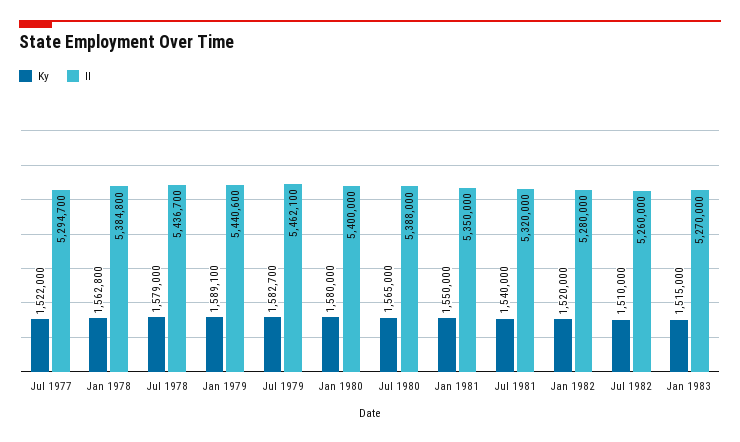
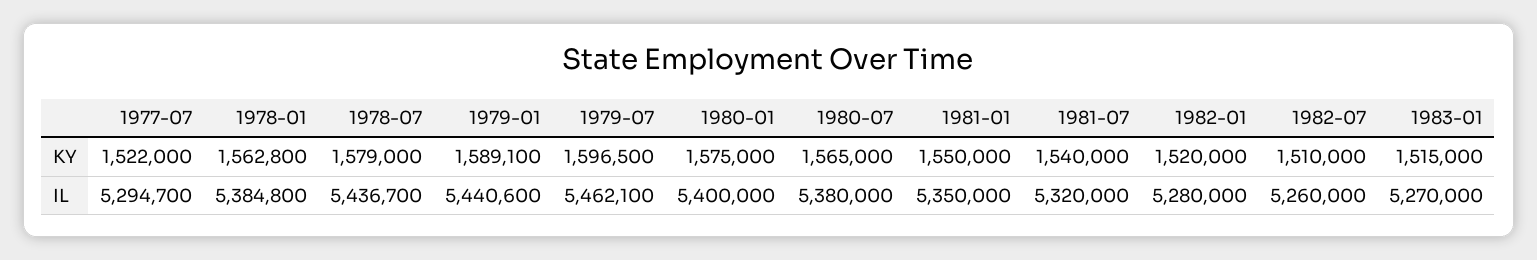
Ky, Jul 1979: 1582700 -> 1596500
Ky, Jan 1980: 1580000 -> 1575000
Il, Jul 1980: 5388000 -> 5380000

